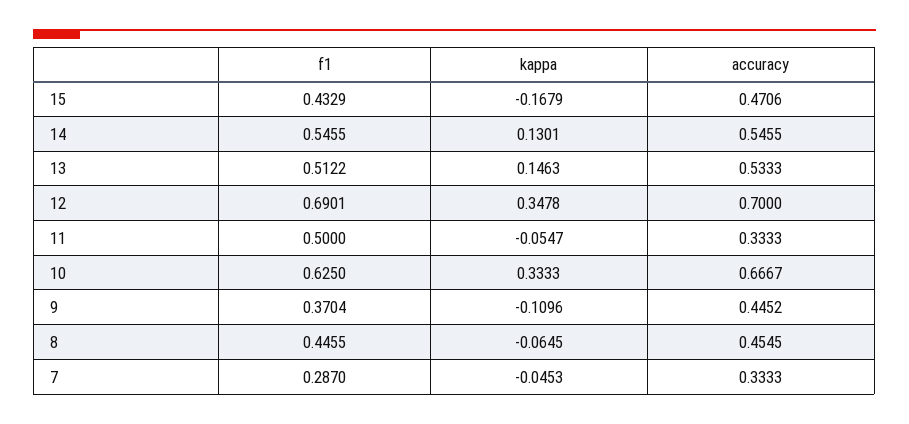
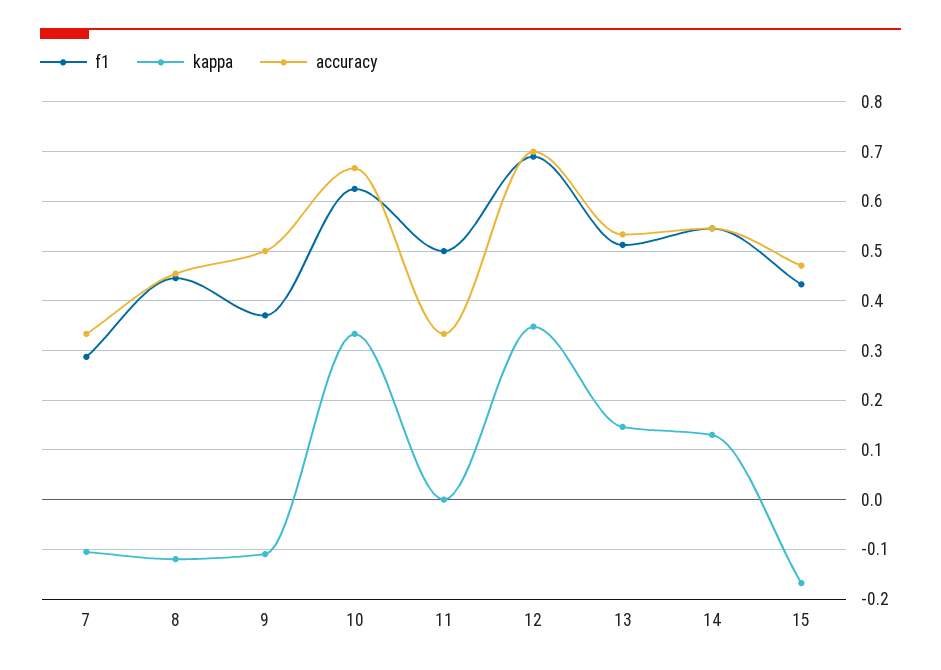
kappa, 11: -0.0547 -> 0
accuracy, 9: 0.4452 -> 0.5
kappa, 8: -0.0645 -> -0.12
kappa, 7: -0.0453 -> -0.1

